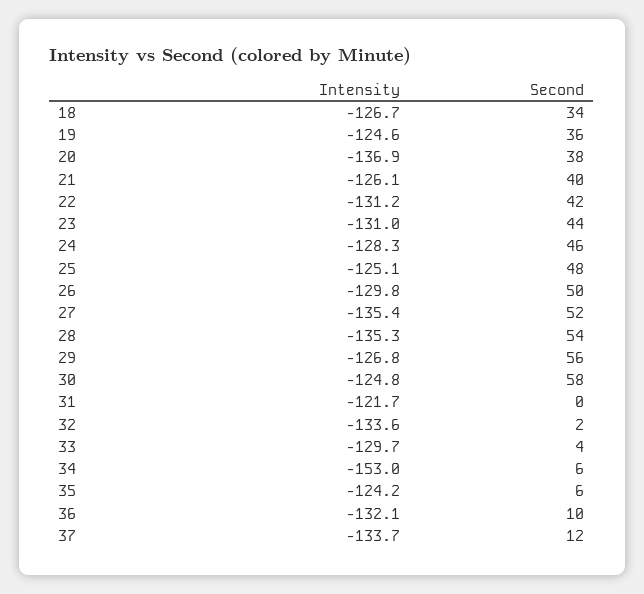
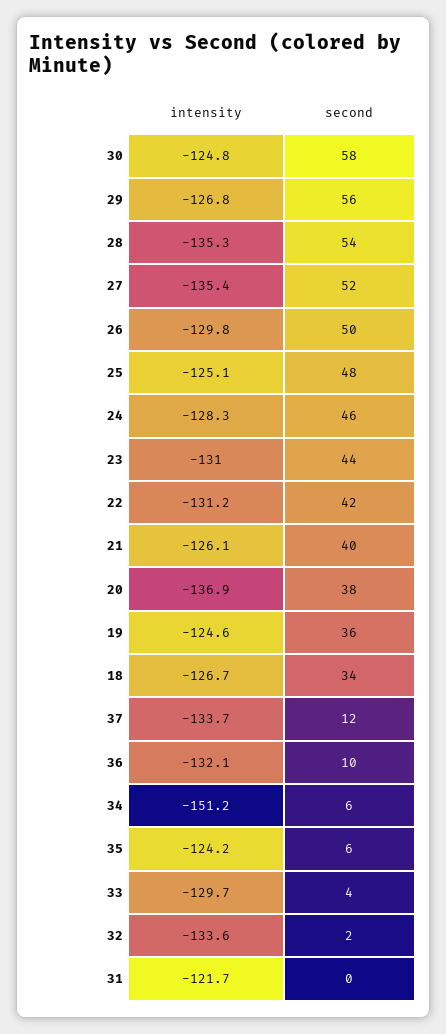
Intensity, 34: -153 -> -151.2

